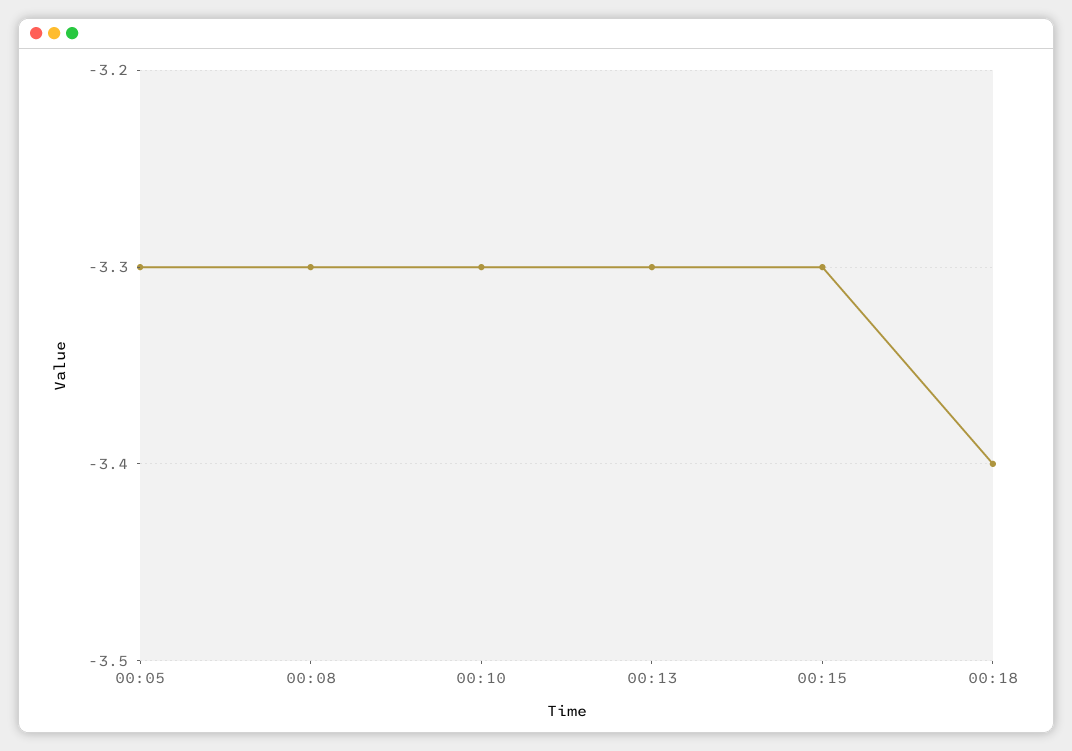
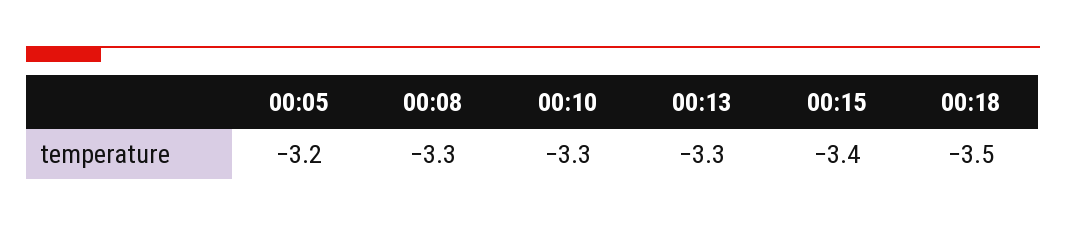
00:05: -3.3 -> -3.2
00:15: -3.3 -> -3.4
00:18: -3.4 -> -3.5

